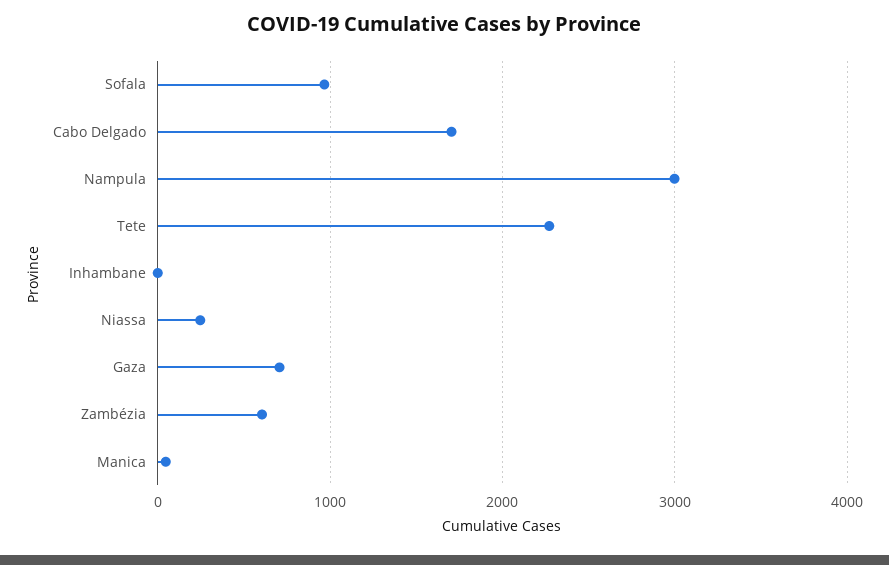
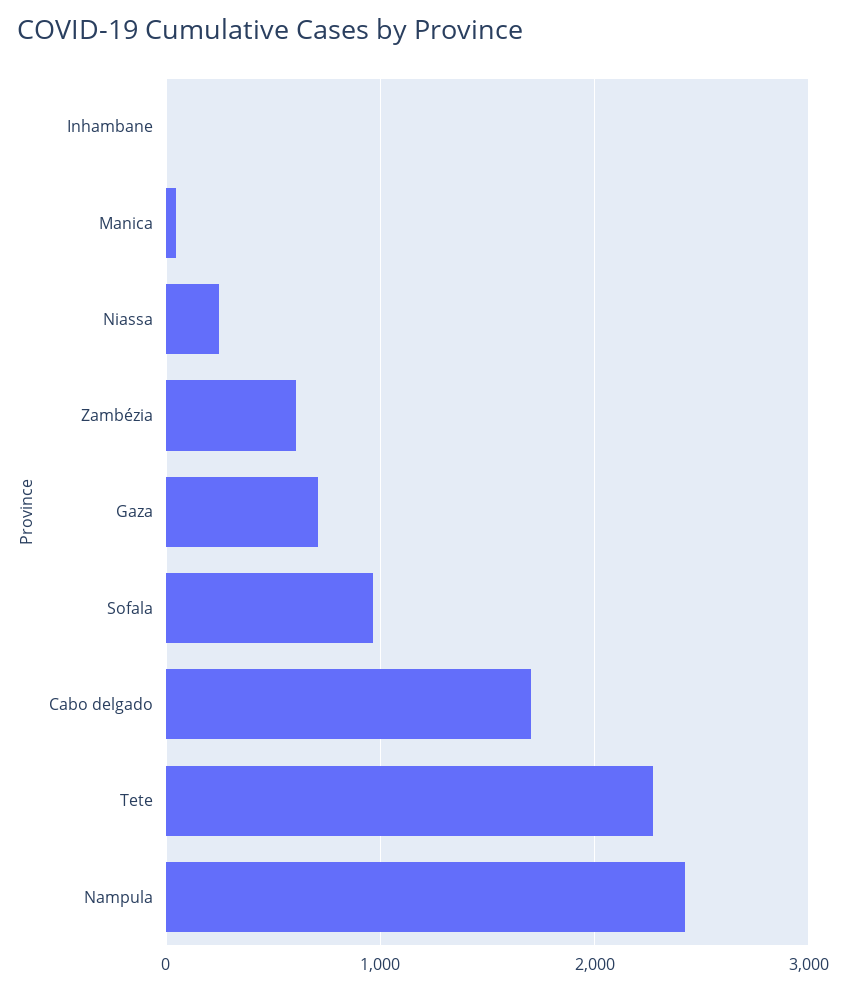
Nampula: 3000 -> 2400

